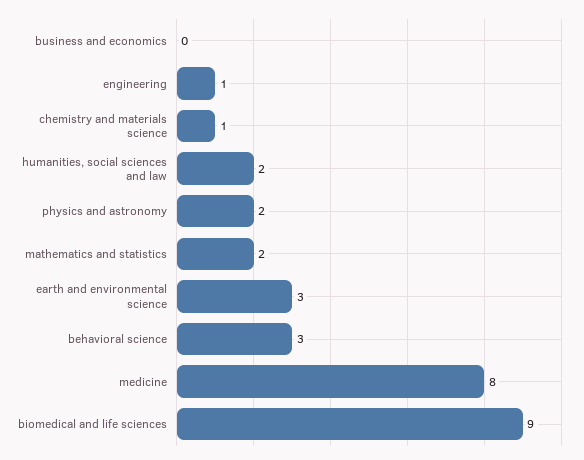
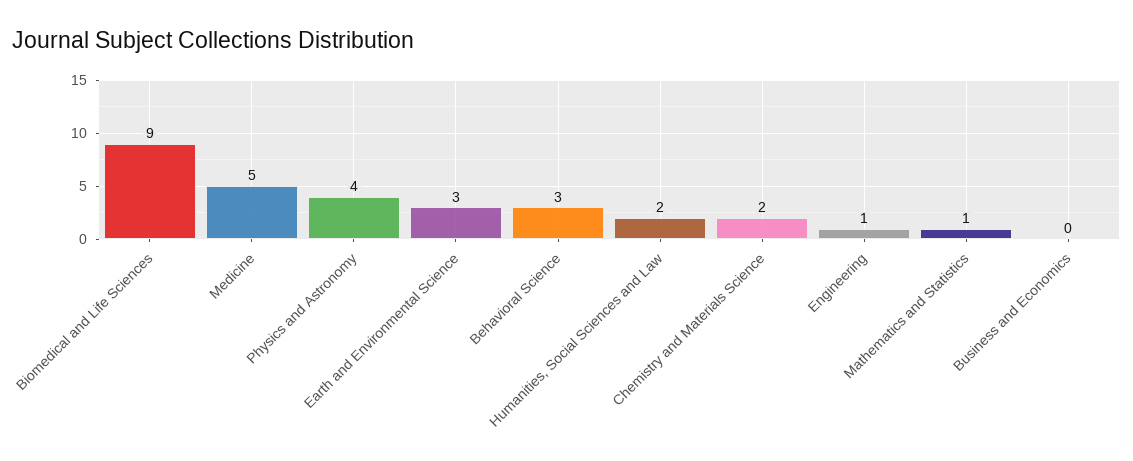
chemistry and materials science: 1 -> 2
physics and astronomy: 2 -> 4
mathematics and statistics: 2 -> 1
medicine: 8 -> 5

